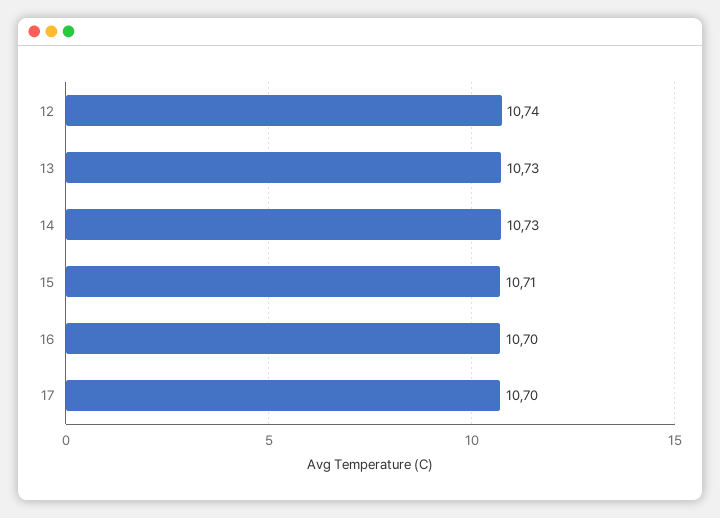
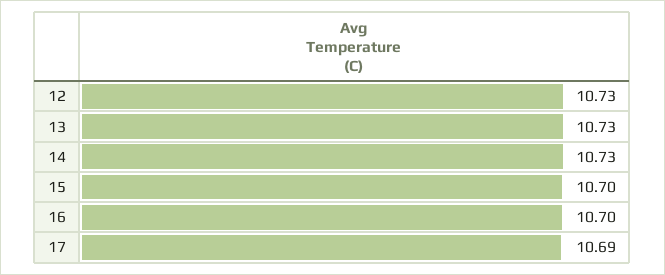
12: 10.74 -> 10.73
15: 10.71 -> 10.7
17: 10.7 -> 10.69

